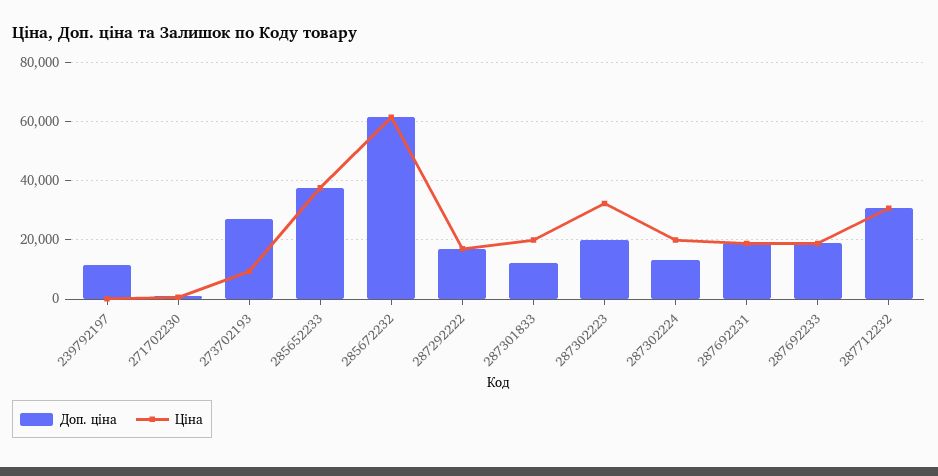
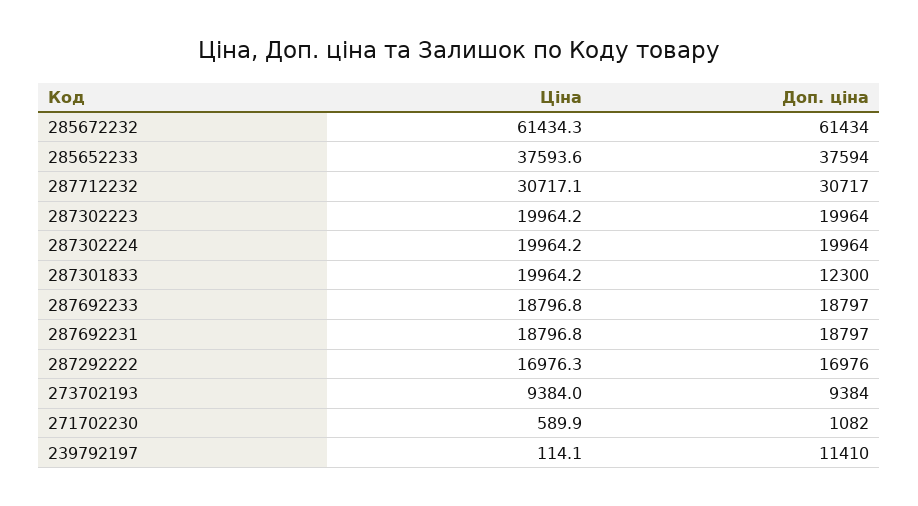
Доп. ціна, 273702193: 27500 -> 9384
Ціна, 287302223: 32500 -> 19964.2
Доп. ціна, 287302224: 12500 -> 19964

